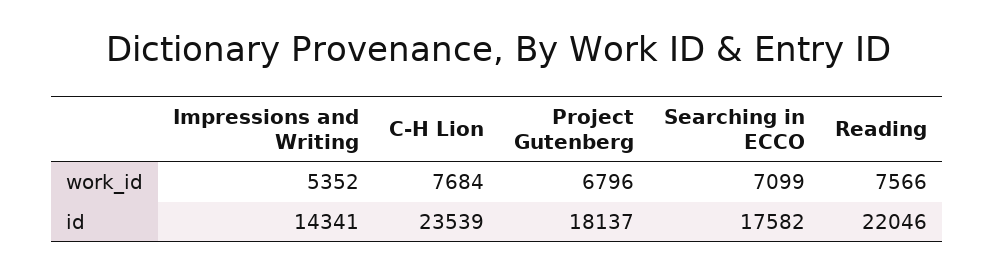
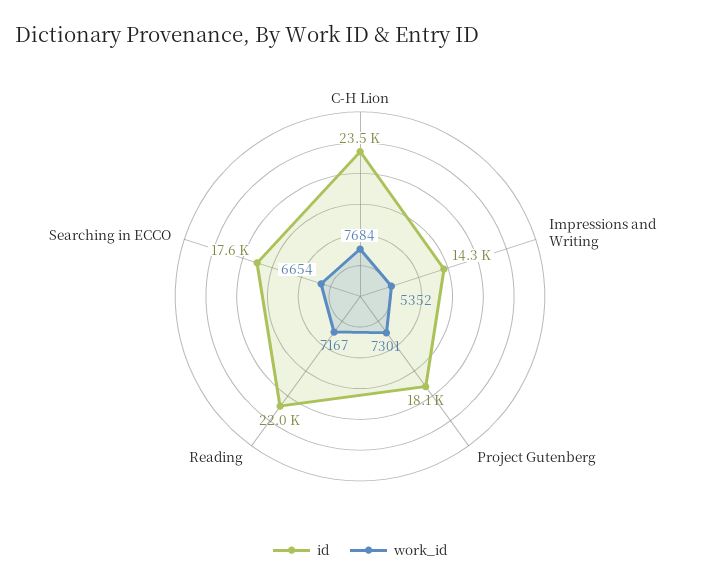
work_id, Project Gutenberg: 6796 -> 7301
work_id, Searching in ECCO: 7099 -> 6654
work_id, Reading: 7566 -> 7167

